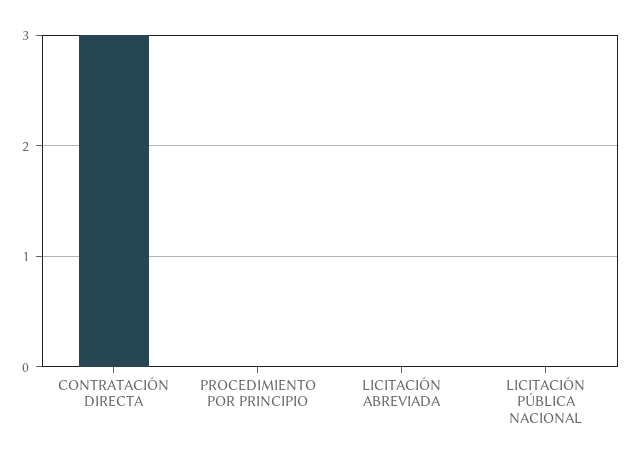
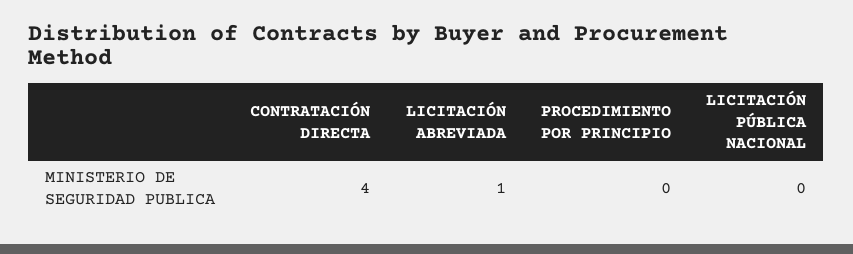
CONTRATACIÓN DIRECTA: 3 -> 4
LICITACIÓN ABREVIADA: 0 -> 1

